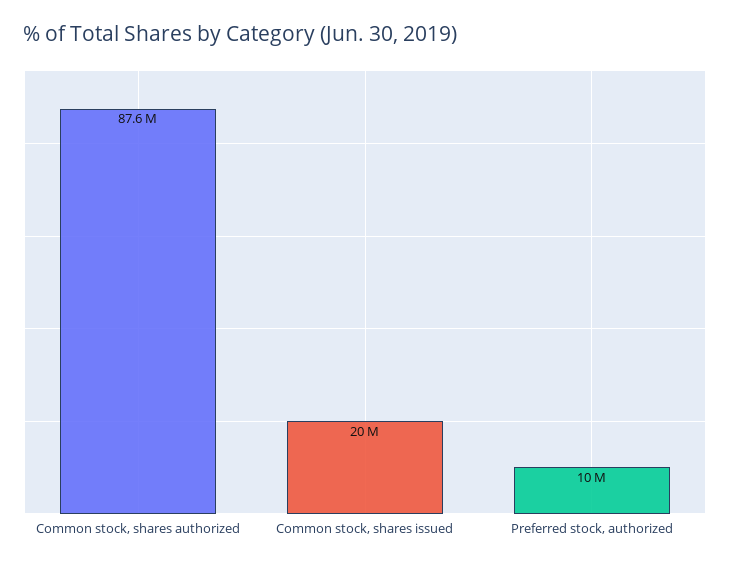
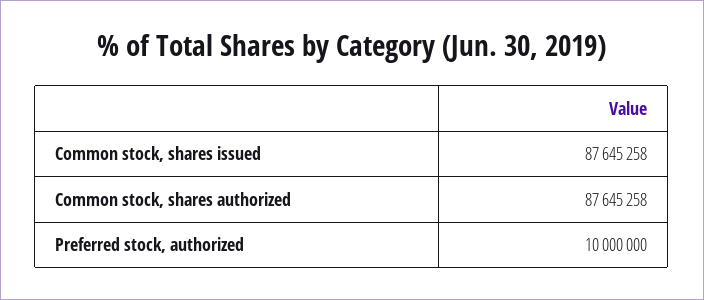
Common stock, shares issued: 20000000 -> 87645258

